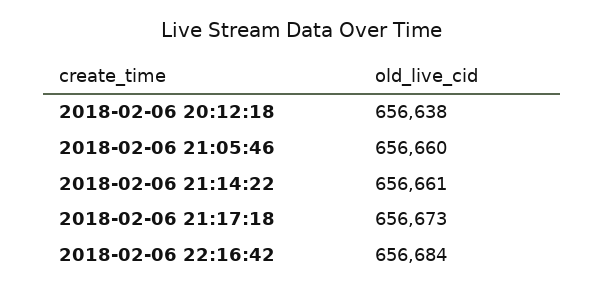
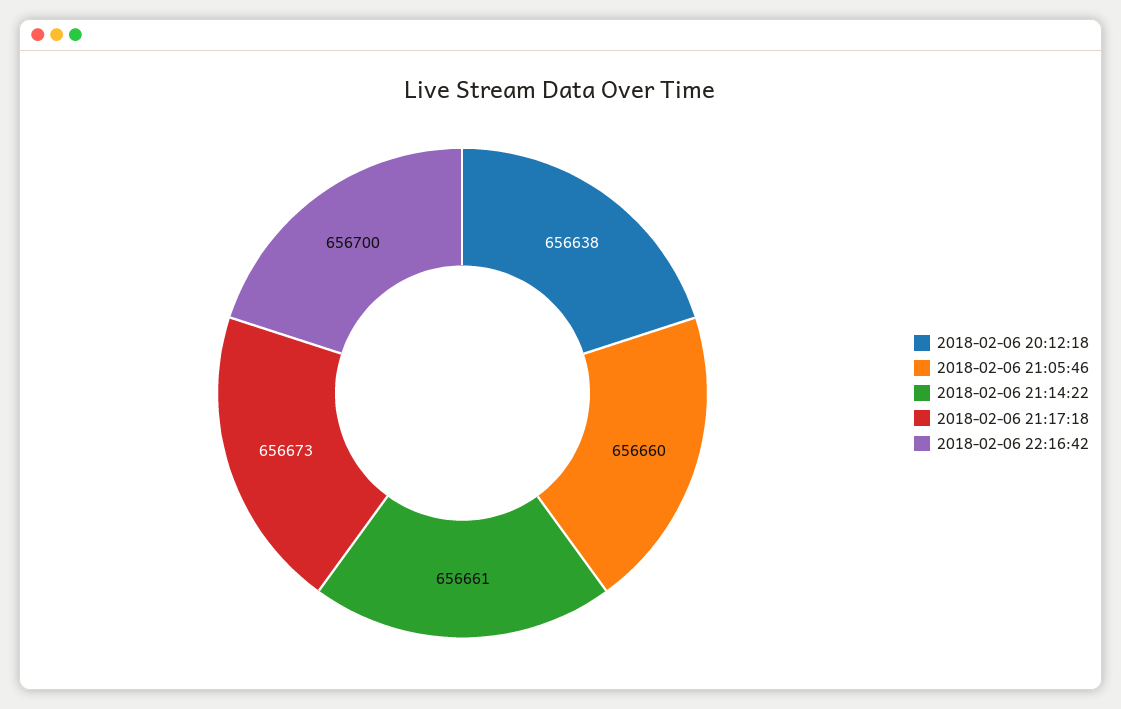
2018-02-06 22:16:42: 656684 -> 656700

